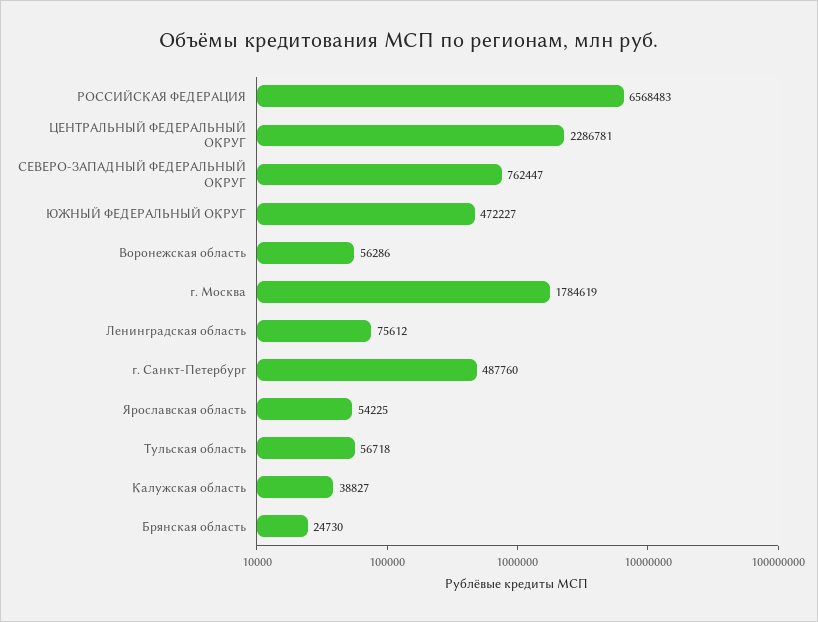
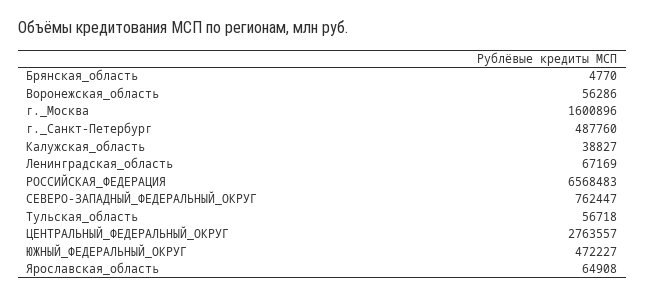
ЦЕНТРАЛЬНЫЙ ФЕДЕРАЛЬНЫЙ ОКРУГ: 2286781 -> 2763557
г. Москва: 1784619 -> 1600896
Ленинградская область: 75612 -> 67169
Ярославская область: 54225 -> 64908
Брянская область: 24730 -> 4770

